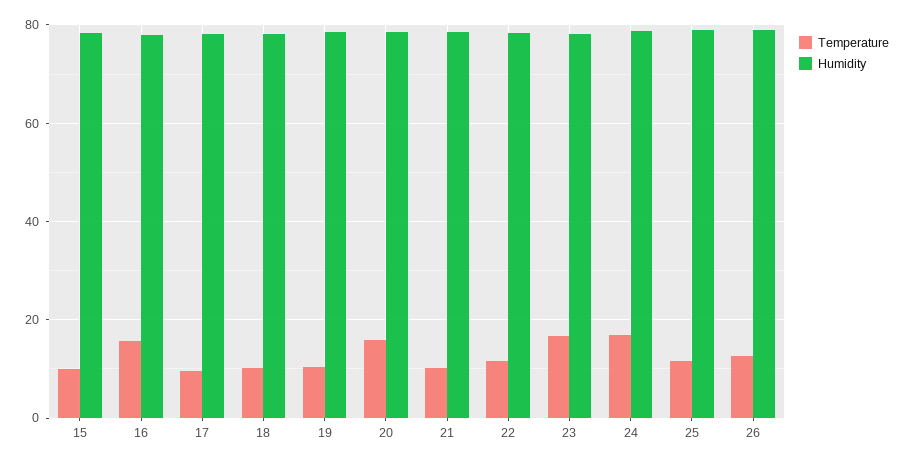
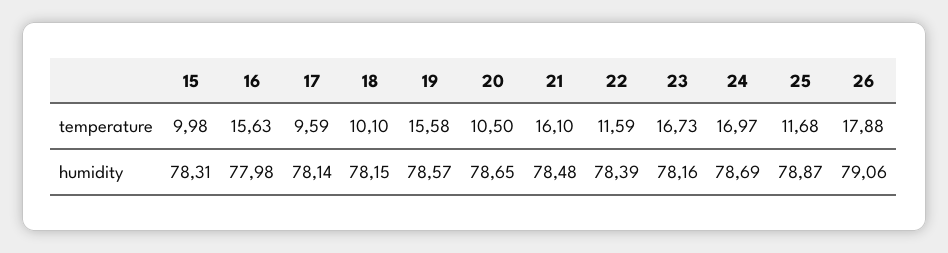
Temperature, 19: 10 -> 15.58
Temperature, 20: 16 -> 10.5
Temperature, 21: 10 -> 16.1
Temperature, 26: 12 -> 17.88

